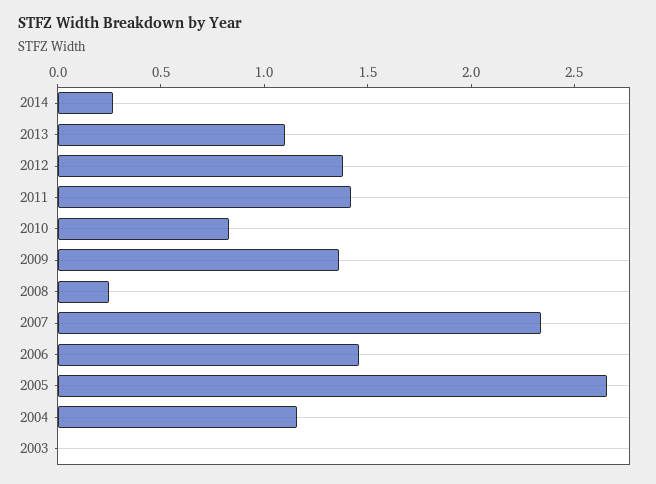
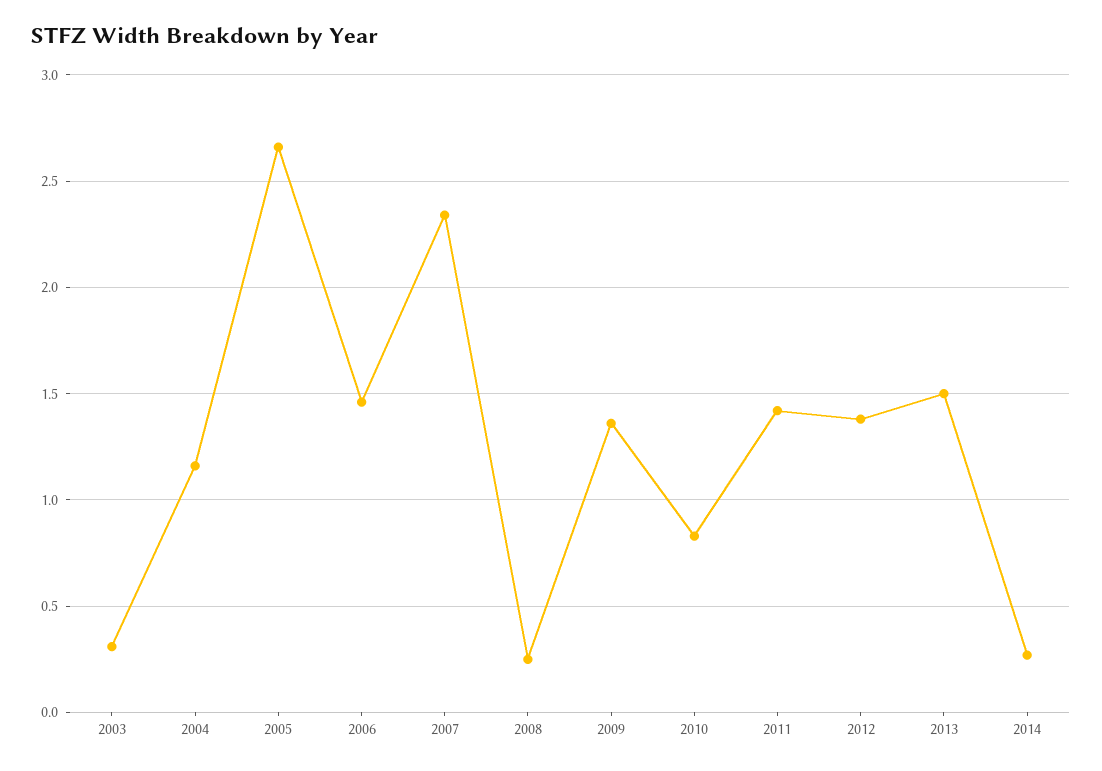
2013: 1.1 -> 1.5
2003: 0 -> 0.3

